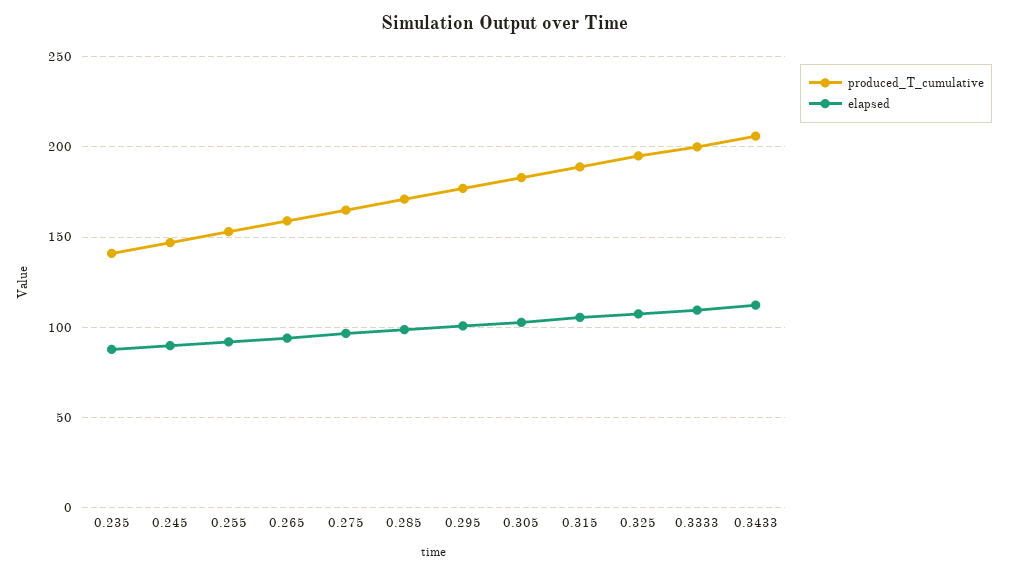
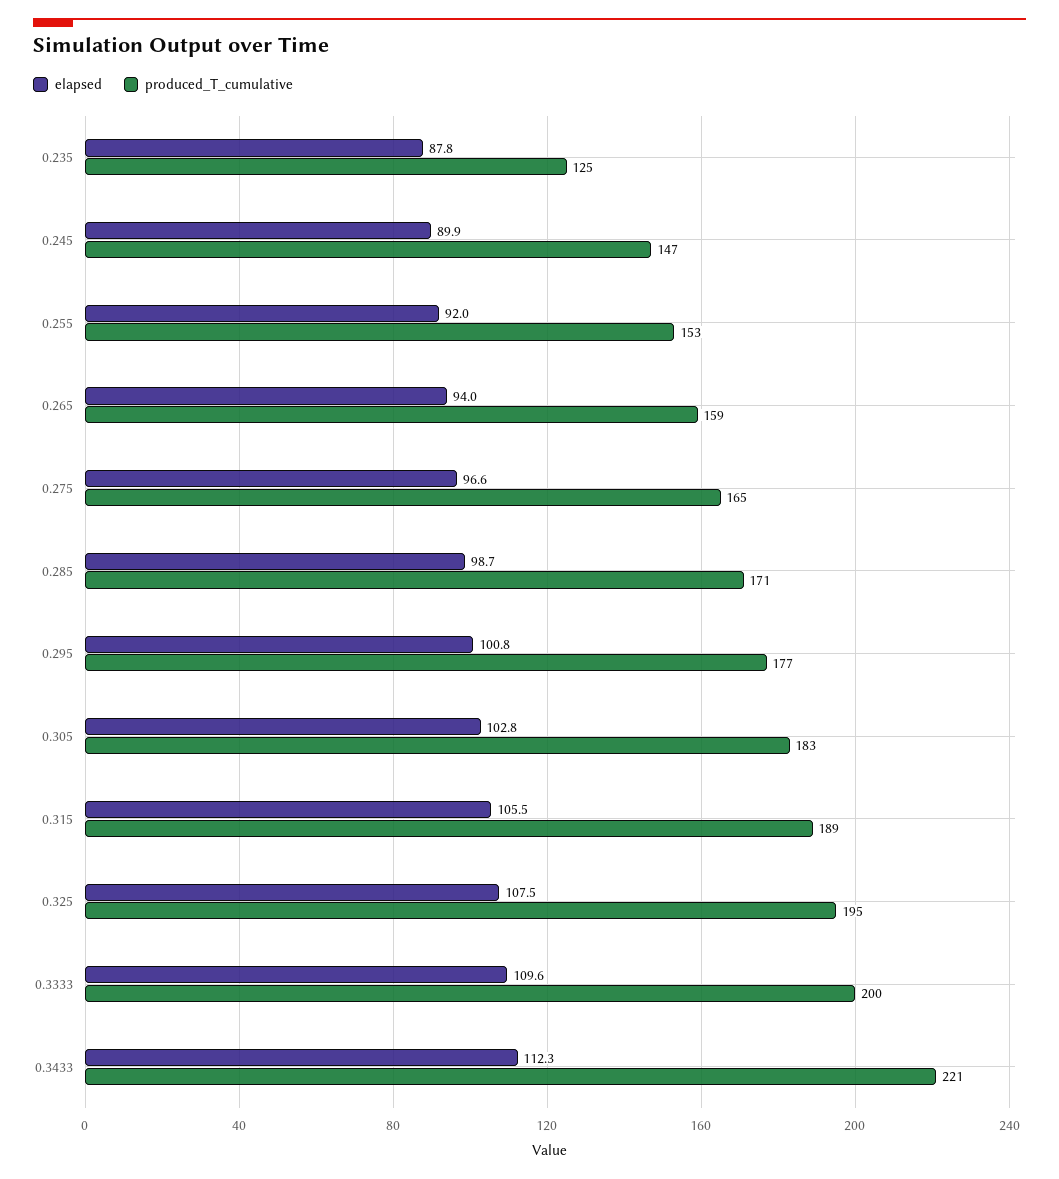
produced_T_cumulative, 0.235: 140 -> 125
produced_T_cumulative, 0.3433: 205 -> 221

